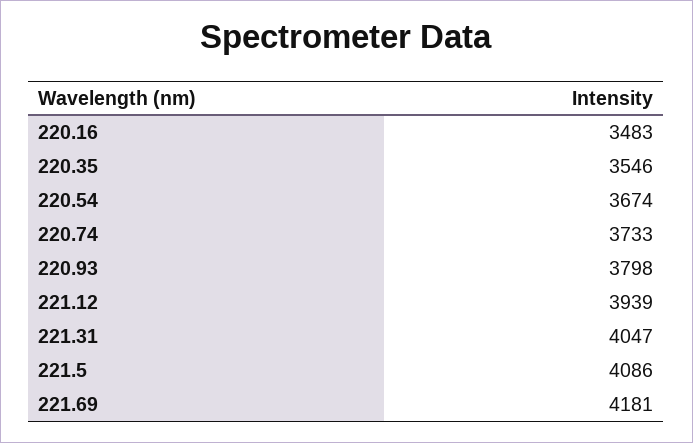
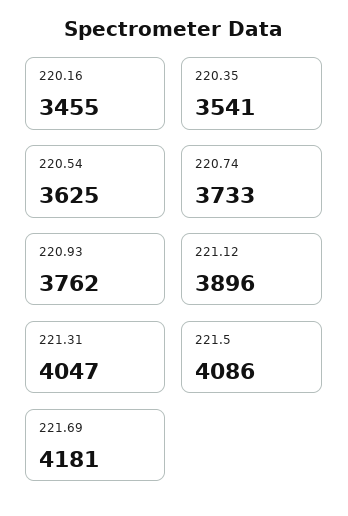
220.16: 3483 -> 3455
220.35: 3546 -> 3541
220.54: 3674 -> 3625
220.93: 3798 -> 3762
221.12: 3939 -> 3896

